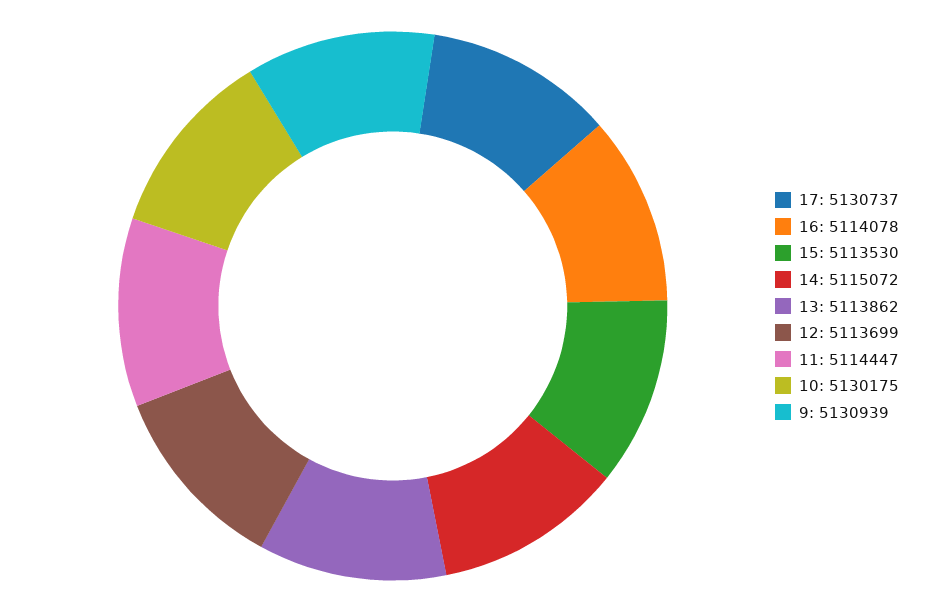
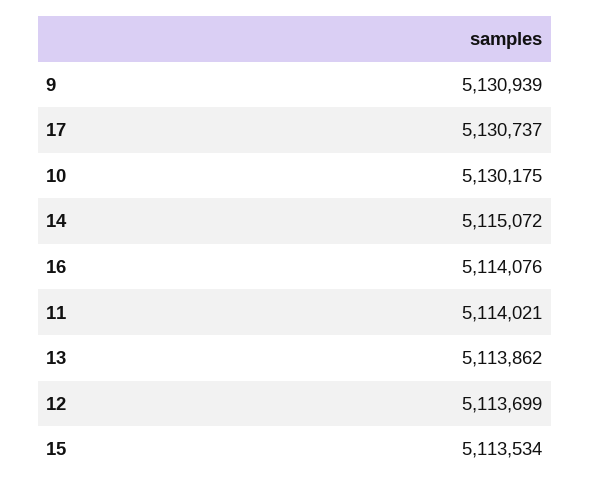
16: 5114078 -> 5114076
15: 5113530 -> 5113534
11: 5114447 -> 5114021

